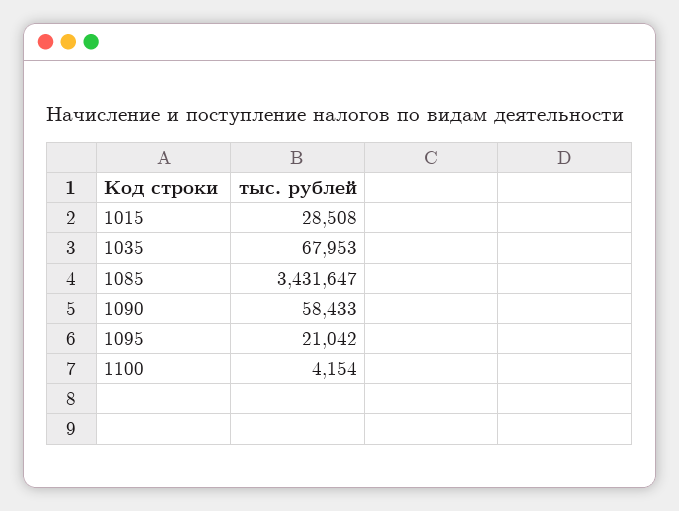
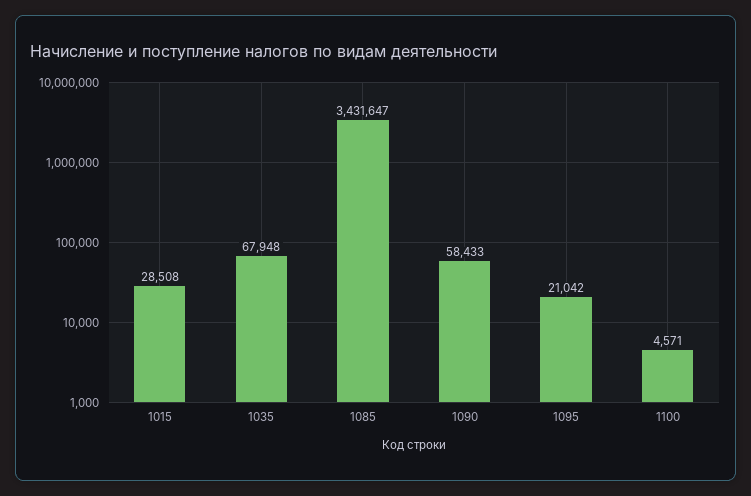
1035: 67953 -> 67948
1100: 4154 -> 4571

